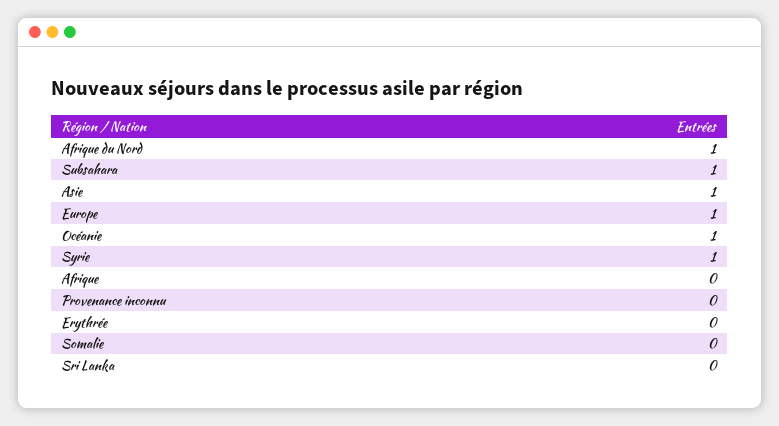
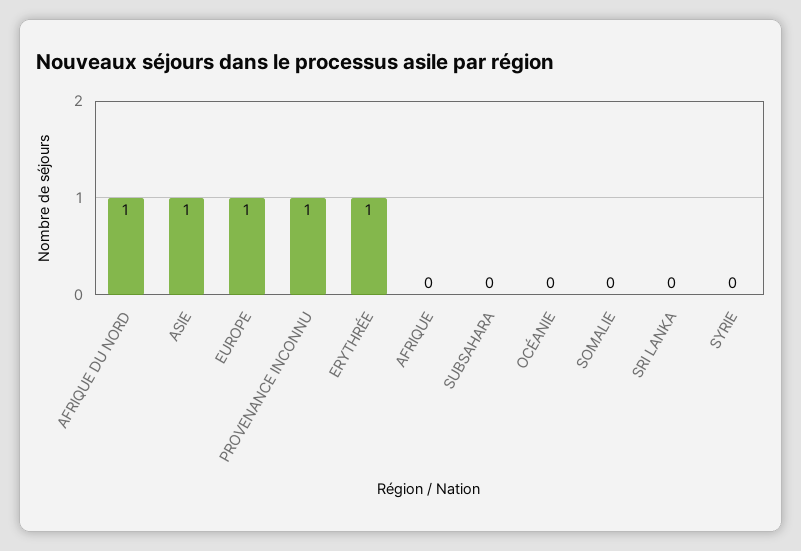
Subsahara: 1 -> 0
Océanie: 1 -> 0
Syrie: 1 -> 0
Provenance inconnu: 0 -> 1
Erythrée: 0 -> 1

